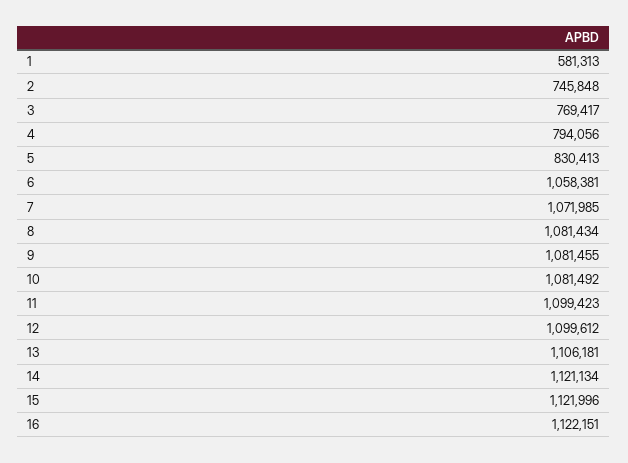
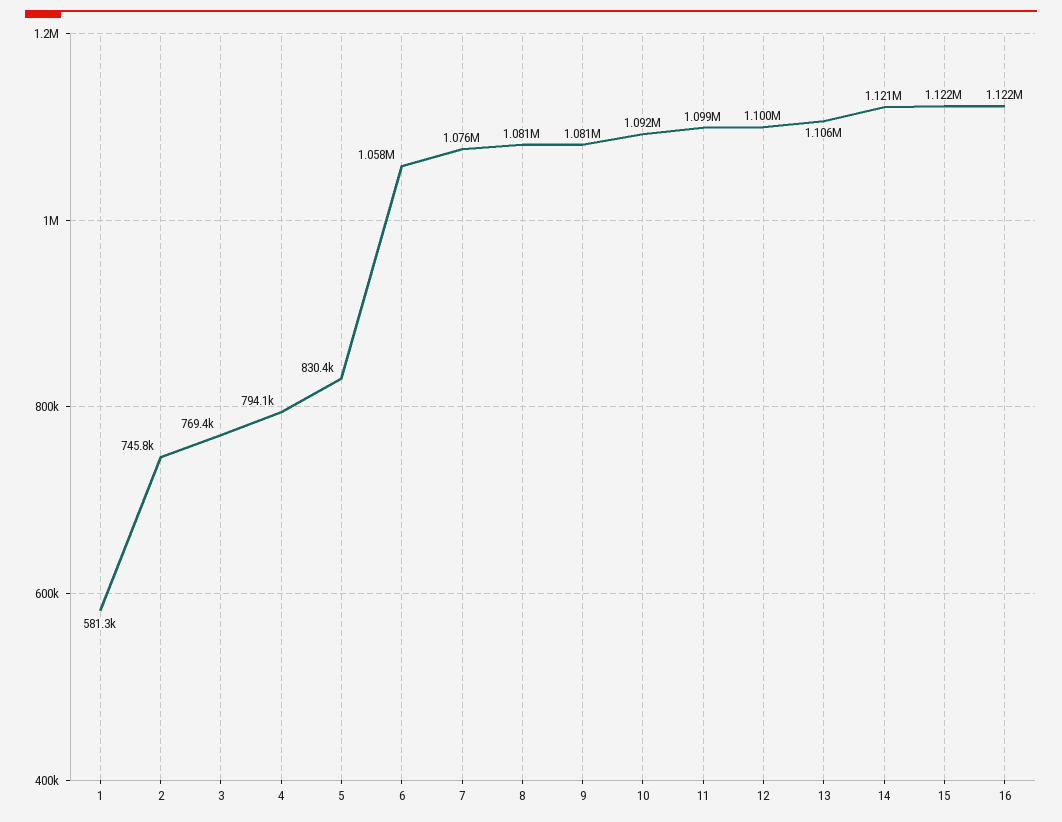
7: 1071985 -> 1076000
10: 1081492 -> 1092000

